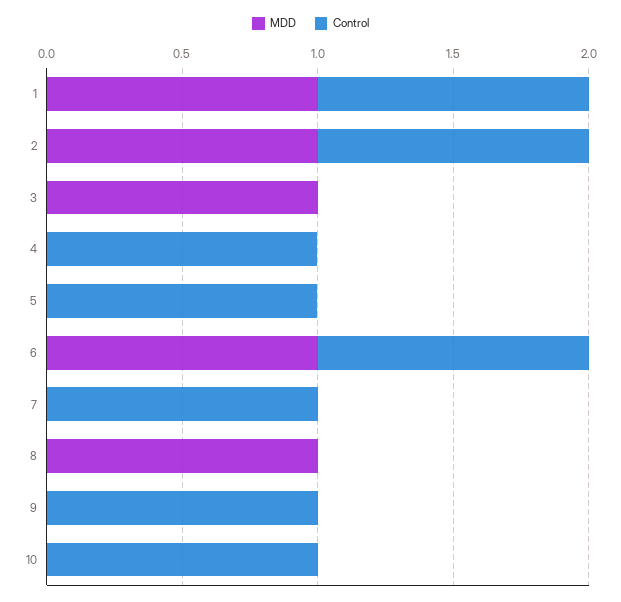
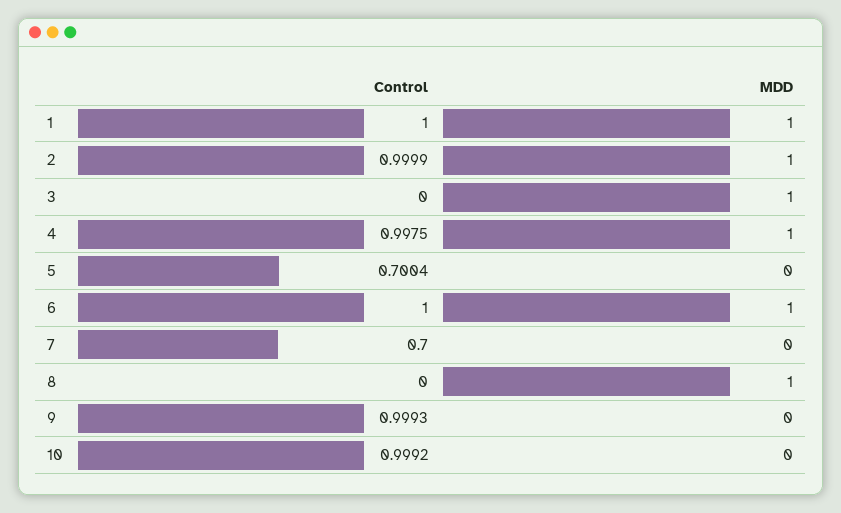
MDD, 4: 0 -> 1
Control, 5: 1 -> 0.7004
Control, 7: 1 -> 0.7

